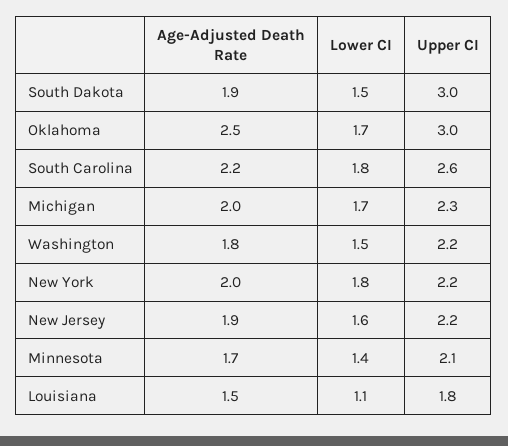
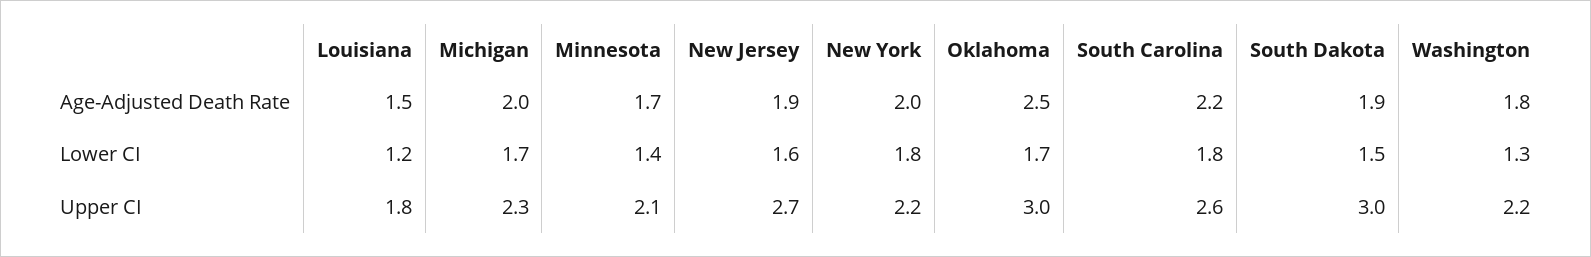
Lower CI, Washington: 1.5 -> 1.3
Upper CI, New Jersey: 2.2 -> 2.7
Lower CI, Louisiana: 1.1 -> 1.2

